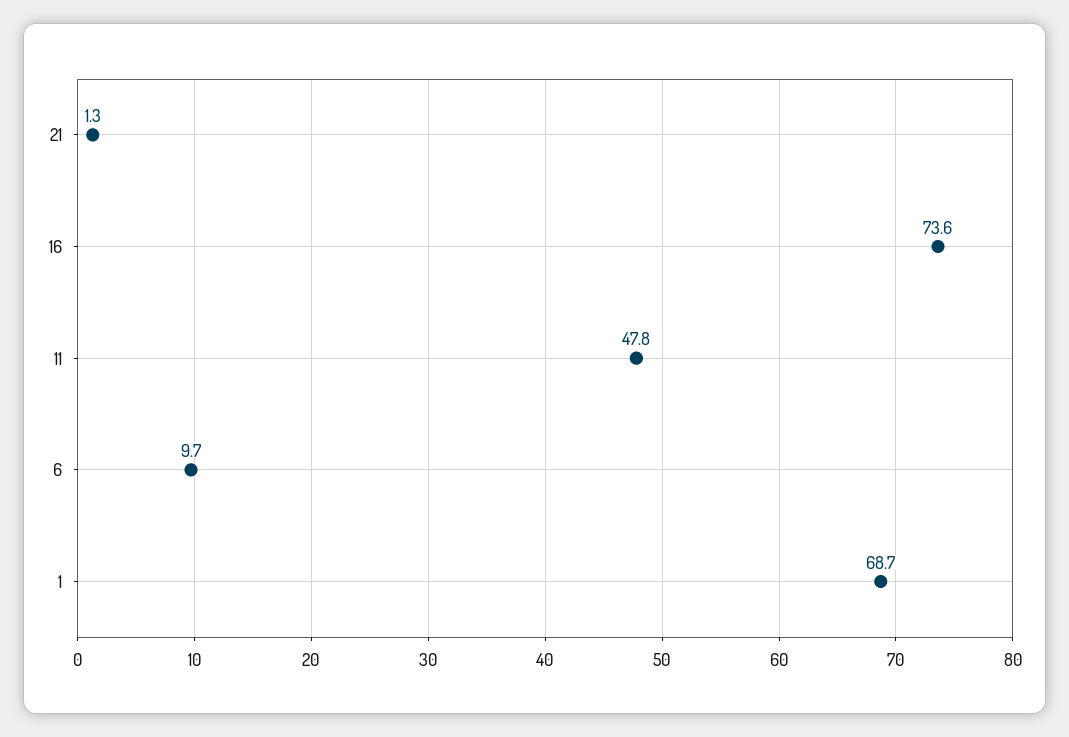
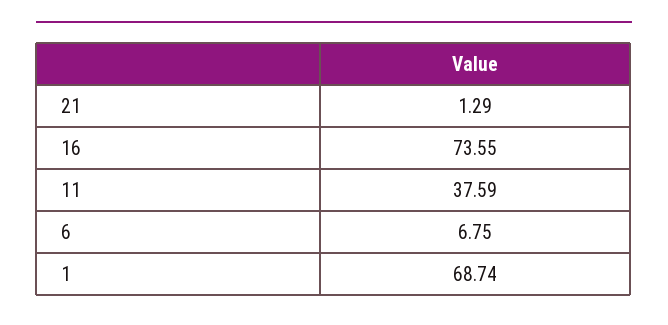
11: 47.8 -> 37.59
6: 9.7 -> 6.75

